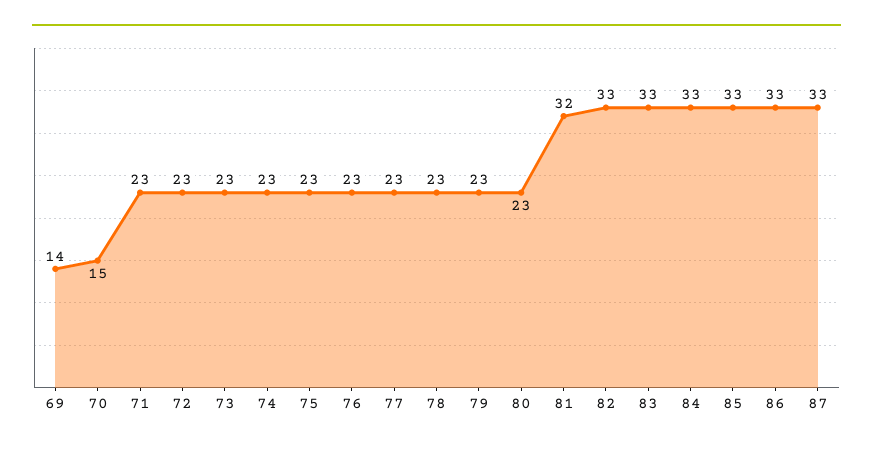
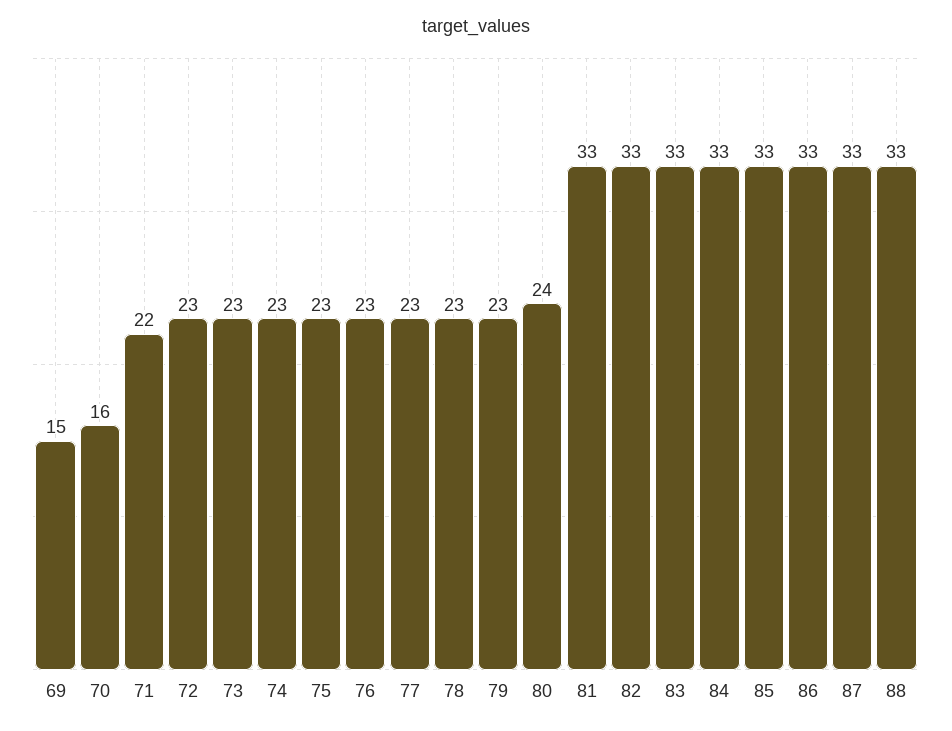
69: 14 -> 15
70: 15 -> 16
71: 23 -> 22
80: 23 -> 24
81: 32 -> 33
88: none -> 33

